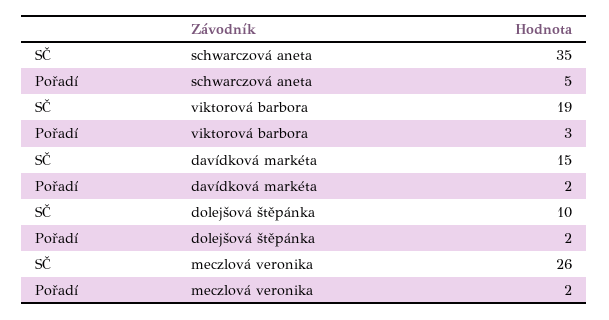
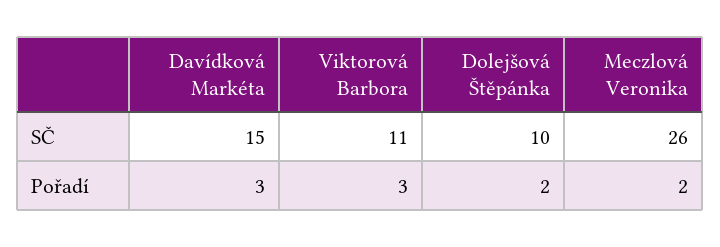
SČ, schwarczová aneta: 35 -> none
Pořadí, schwarczová aneta: 5 -> none
SČ, viktorová barbora: 19 -> 11
Pořadí, davídková markéta: 2 -> 3

